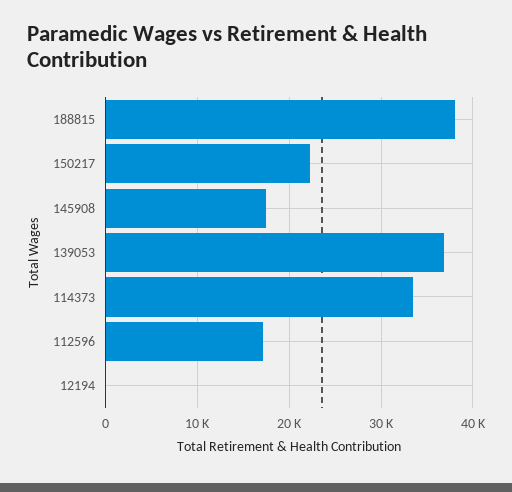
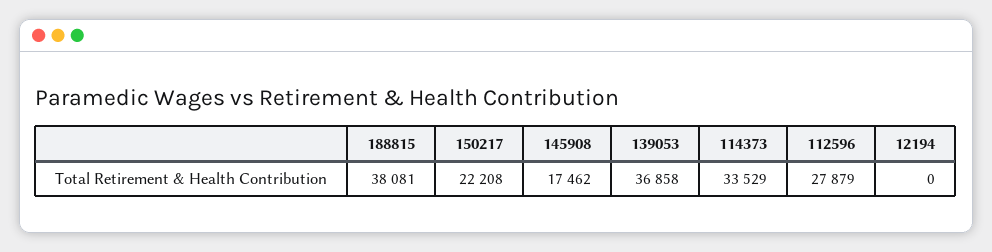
112596: 17000 -> 27879

